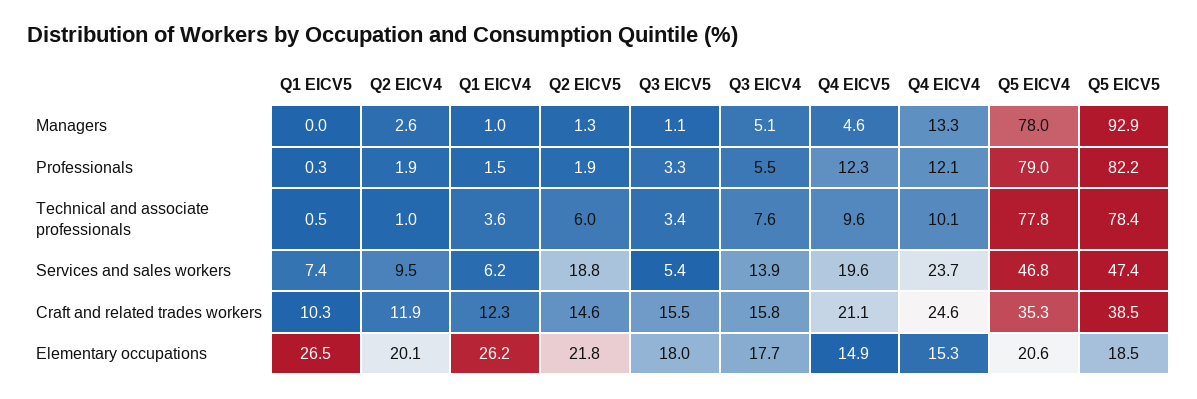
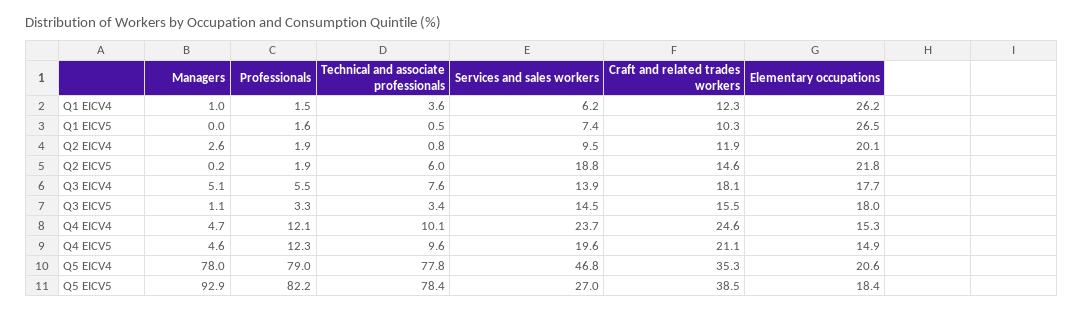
Q2 EICV5, Managers: 1.3 -> 0.2
Q4 EICV4, Managers: 13.3 -> 4.7
Q1 EICV5, Professionals: 0.3 -> 1.6
Q2 EICV4, Technical and associate professionals: 1 -> 0.8
Q3 EICV5, Services and sales workers: 5.4 -> 14.5
Q5 EICV5, Services and sales workers: 47.4 -> 27
Q3 EICV4, Craft and related trades workers: 15.8 -> 18.1
Q5 EICV5, Elementary occupations: 18.5 -> 18.4

